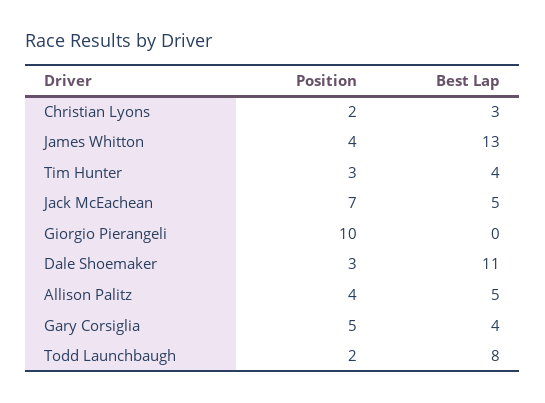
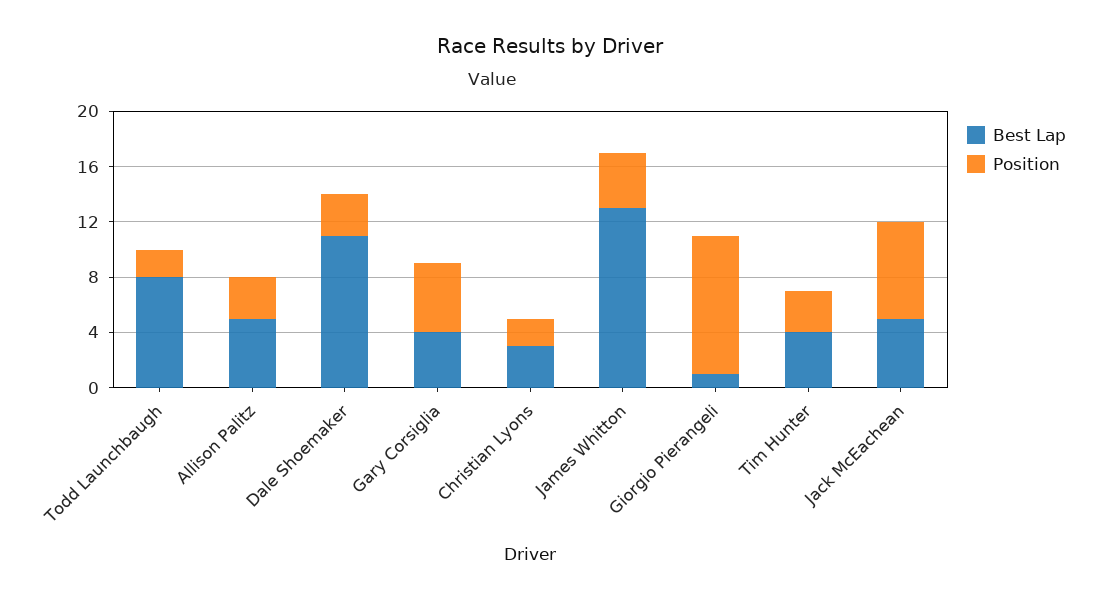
Best Lap, Giorgio Pierangeli: 0 -> 1
Position, Allison Palitz: 4 -> 3

